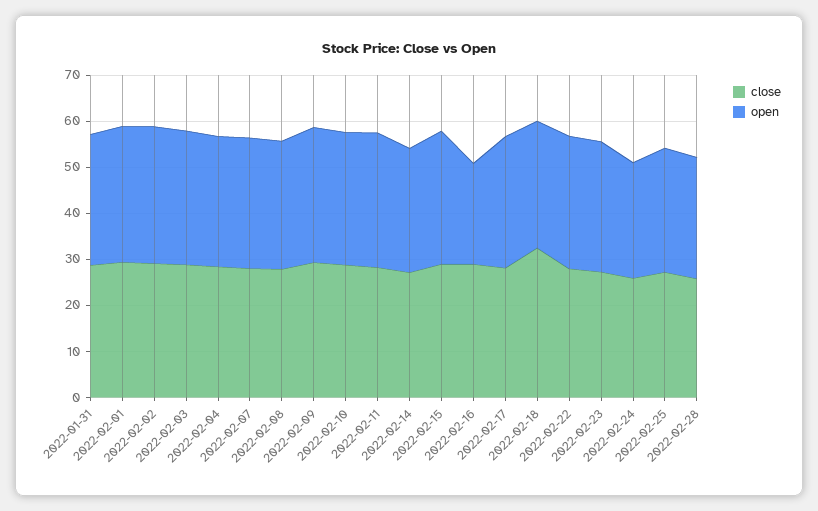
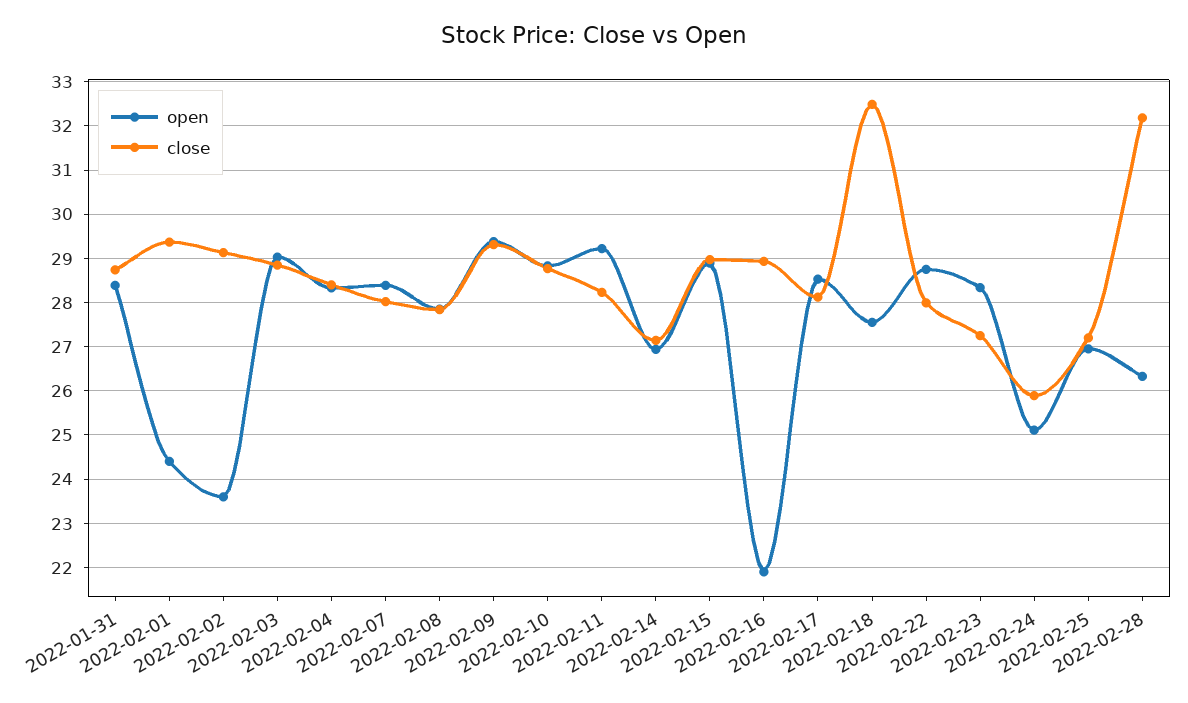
open, 2022-02-01: 30 -> 24.4
open, 2022-02-02: 30 -> 23.6
close, 2022-02-28: 26 -> 32.2

